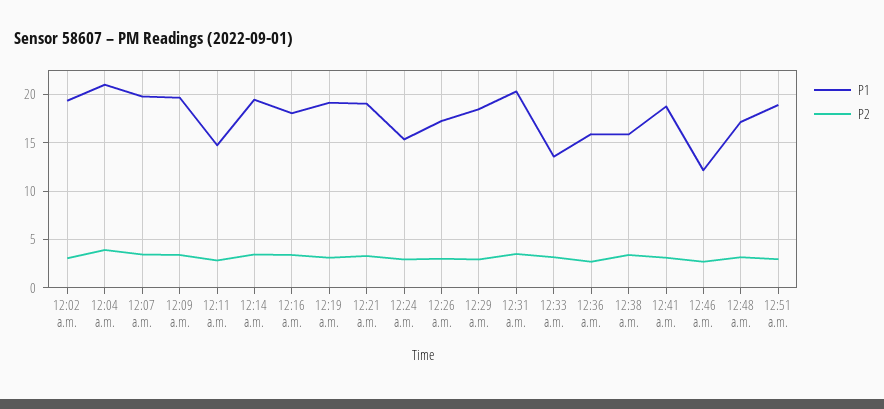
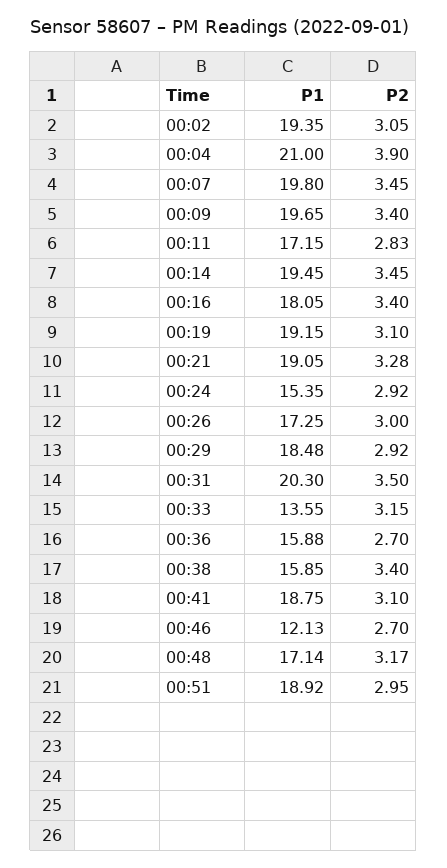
P1, 12:11 a.m.: 15 -> 17.15

